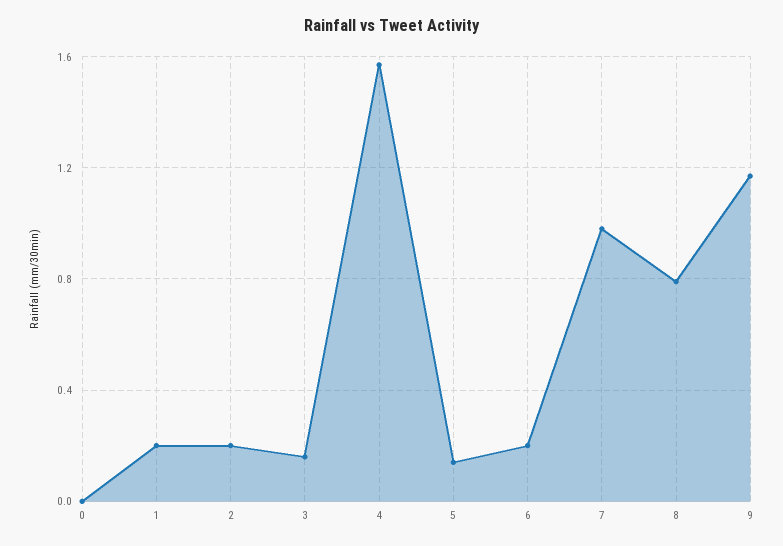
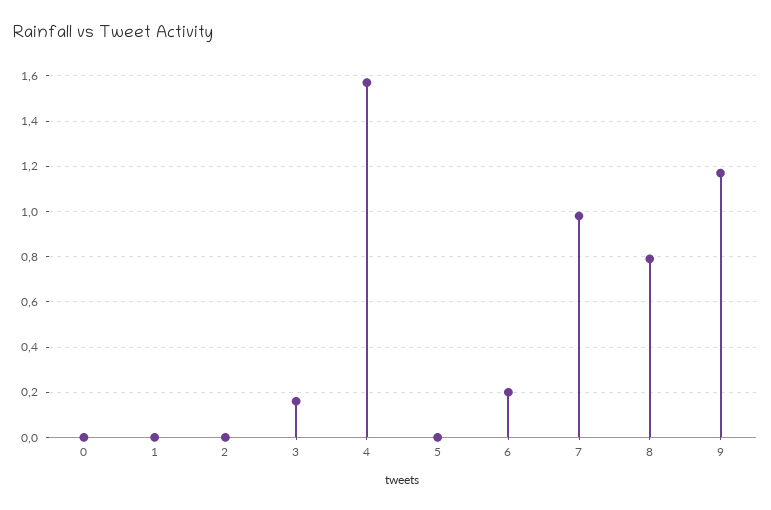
1: 0.2 -> 0
2: 0.2 -> 0
5: 0.15 -> 0

